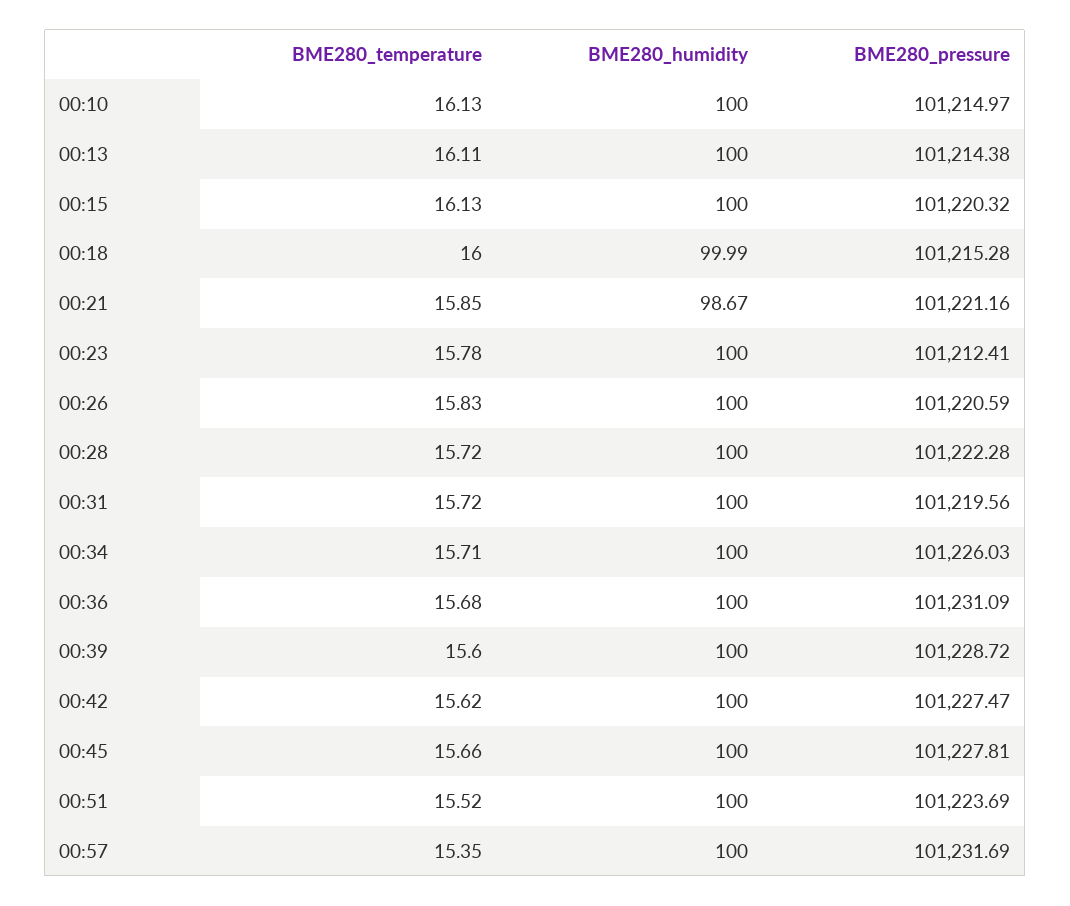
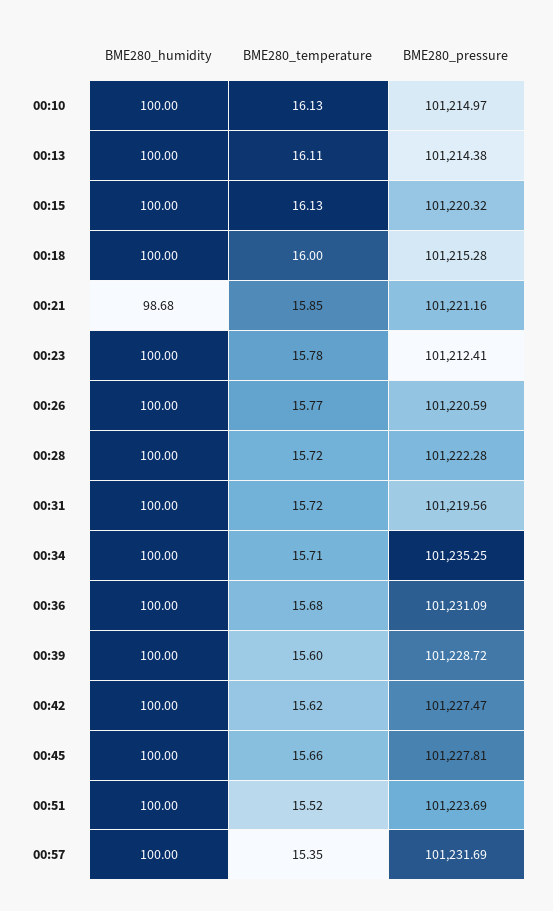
BME280_humidity, 00:18: 99.99 -> 100
BME280_humidity, 00:21: 98.67 -> 98.68
BME280_temperature, 00:26: 15.83 -> 15.77
BME280_pressure, 00:34: 101226.03 -> 101235.25

